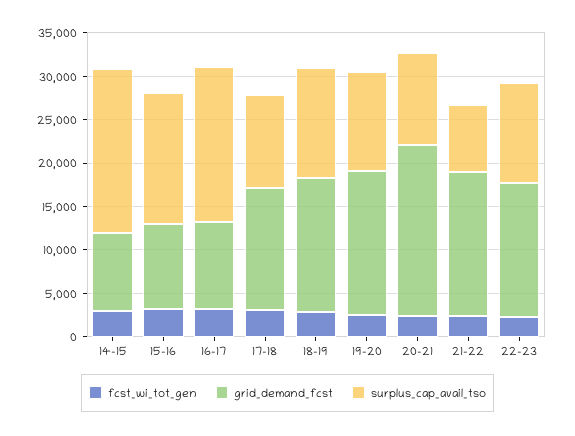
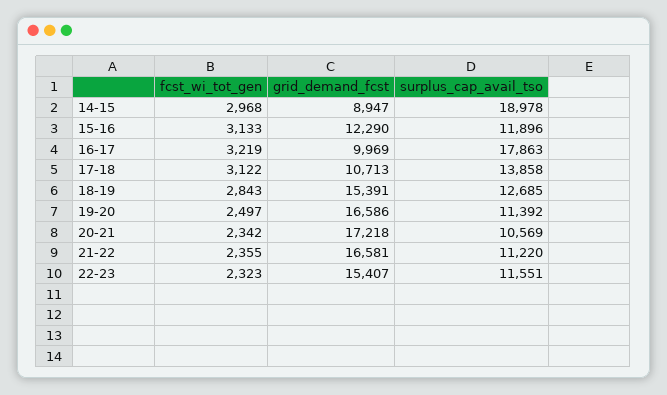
grid_demand_fcst, 15-16: 10000 -> 12290
surplus_cap_avail_tso, 15-16: 15000 -> 11896
grid_demand_fcst, 17-18: 14000 -> 10713
surplus_cap_avail_tso, 17-18: 11000 -> 13858
grid_demand_fcst, 20-21: 20000 -> 17218
surplus_cap_avail_tso, 21-22: 8000 -> 11220

